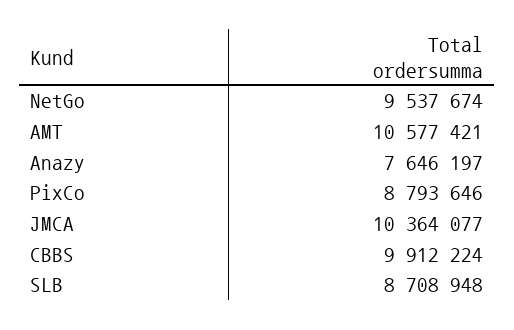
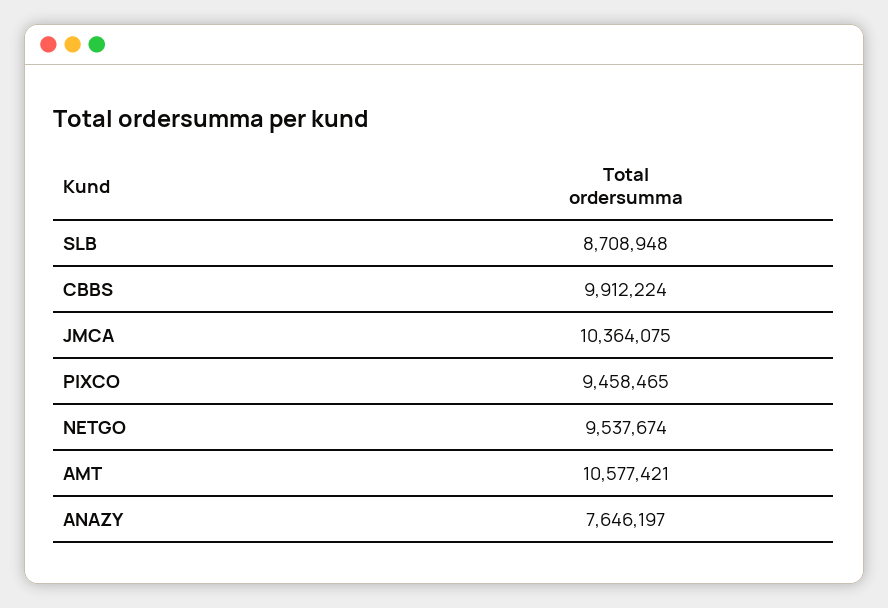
PixCo: 8793646 -> 9458465
JMCA: 10364077 -> 10364075

